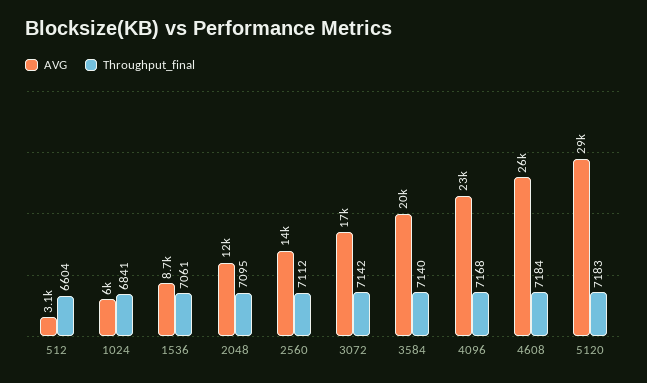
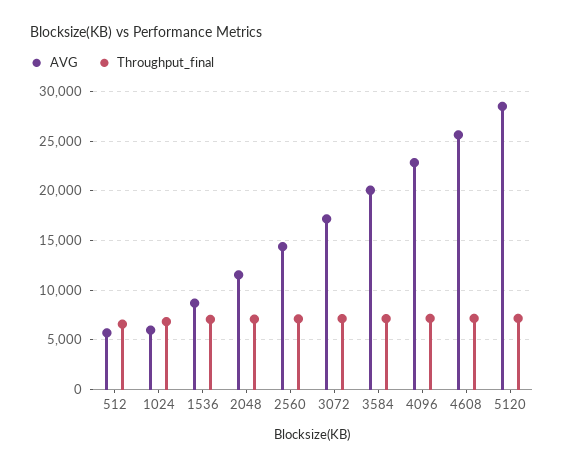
AVG, 512: 3100 -> 6000

